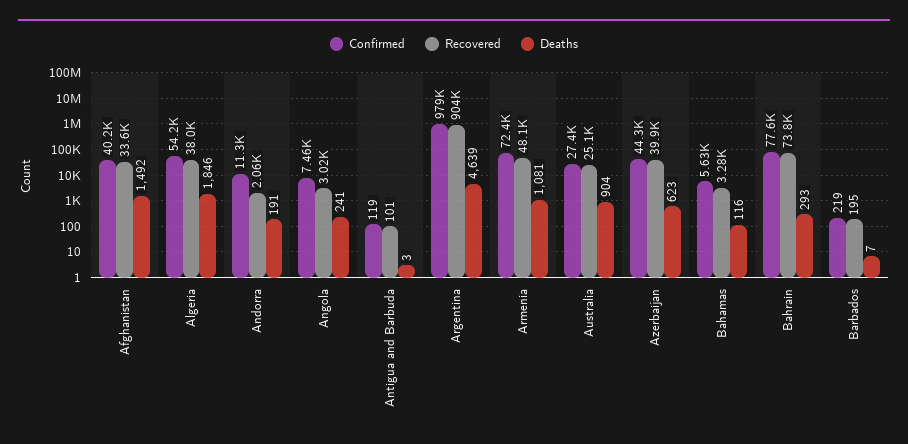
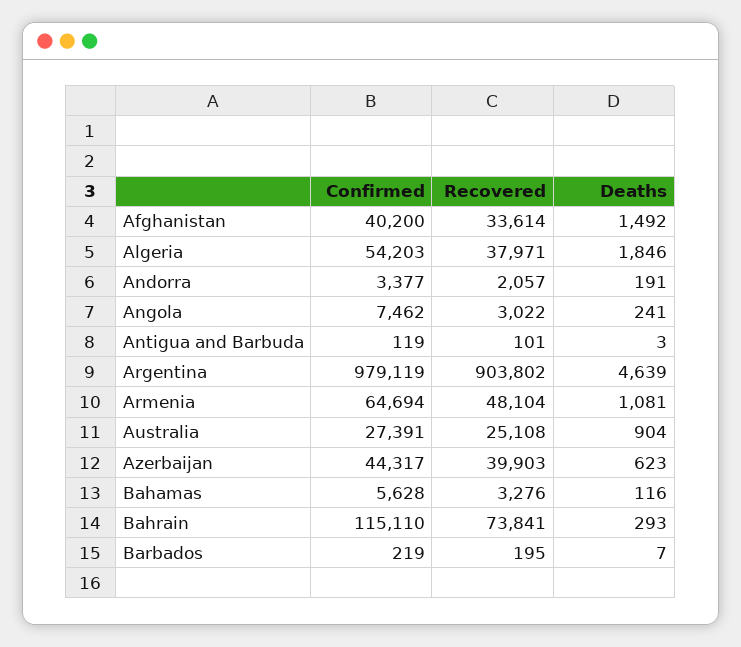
Confirmed, Andorra: 11300 -> 3377
Confirmed, Armenia: 72400 -> 64694
Confirmed, Bahrain: 77600 -> 115110

